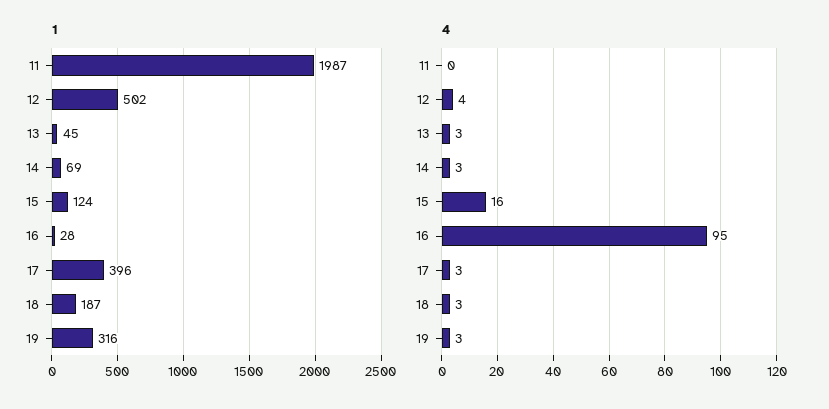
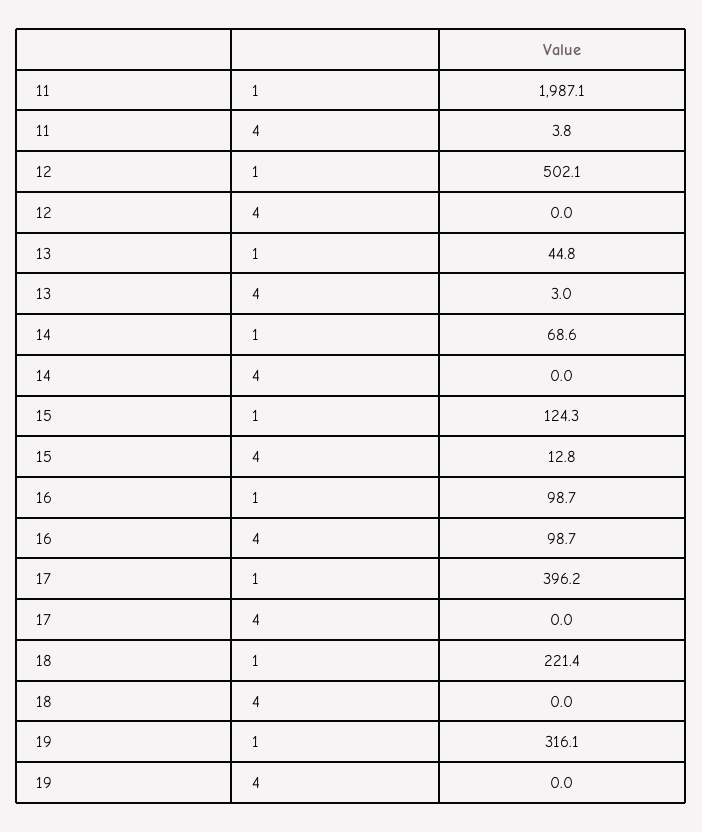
1, 16: 28 -> 98.7
1, 18: 187 -> 221.4
4, 11: 0 -> 3.8
4, 12: 4 -> 0
4, 14: 3 -> 0
4, 15: 16 -> 12.8
4, 16: 95 -> 98.7
4, 17: 3 -> 0
4, 18: 3 -> 0
4, 19: 3 -> 0

